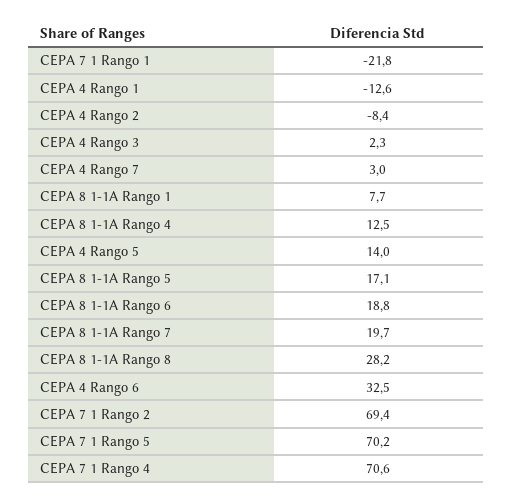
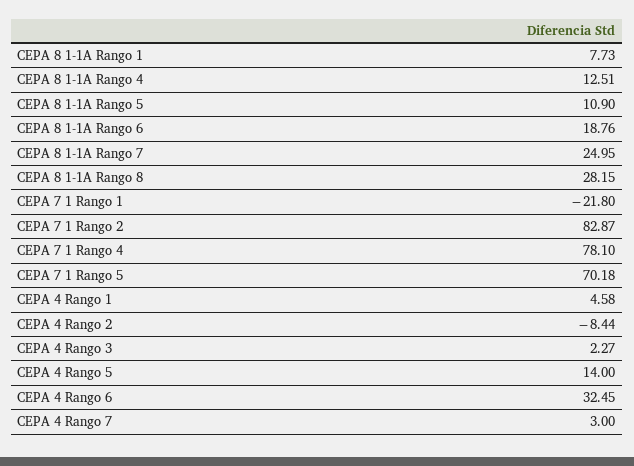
CEPA 4 Rango 1: -12.6 -> 4.58
CEPA 8 1-1A Rango 5: 17.1 -> 10.9
CEPA 8 1-1A Rango 7: 19.7 -> 24.95
CEPA 7 1 Rango 2: 69.4 -> 82.87
CEPA 7 1 Rango 4: 70.6 -> 78.1

